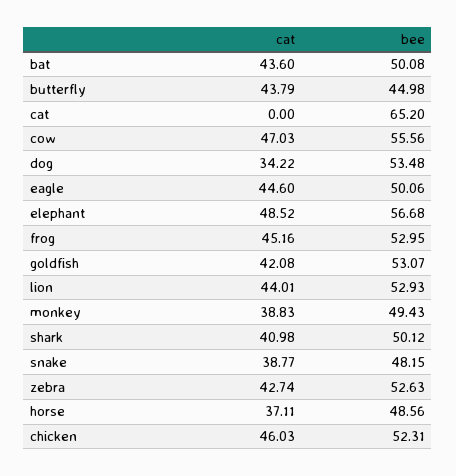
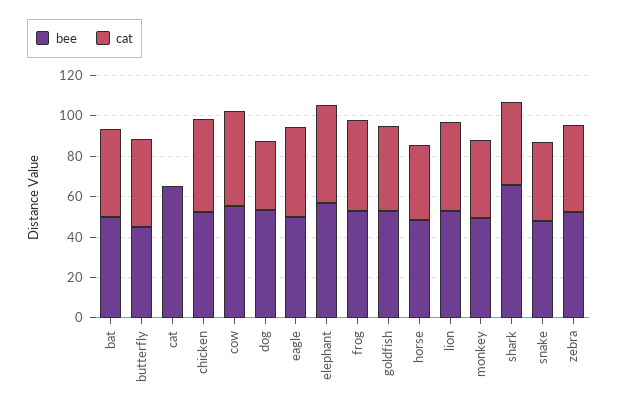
bee, shark: 50.12 -> 65

